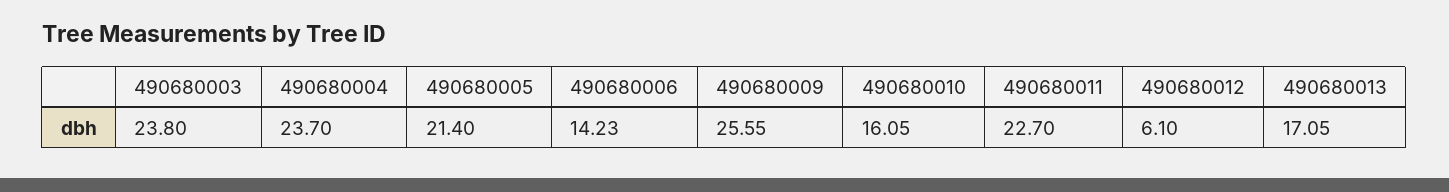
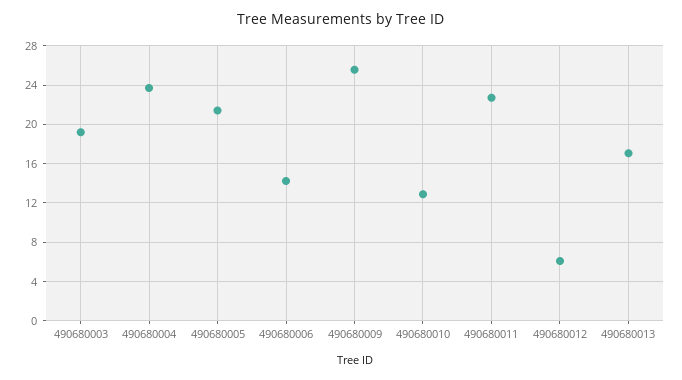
490680003: 23.8 -> 19
490680010: 16.05 -> 13

